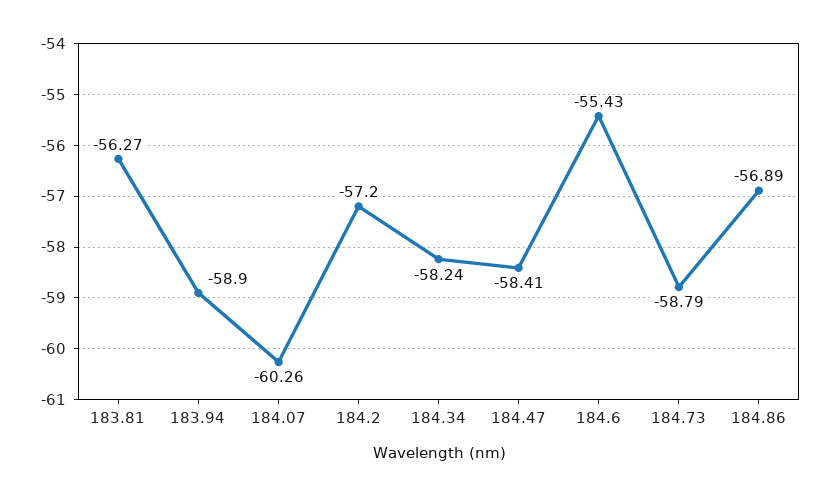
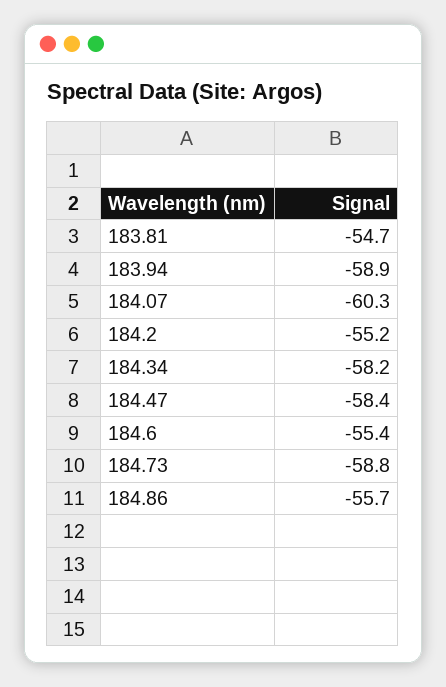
183.81: -56.27 -> -54.7
184.2: -57.2 -> -55.2
184.86: -56.89 -> -55.7

